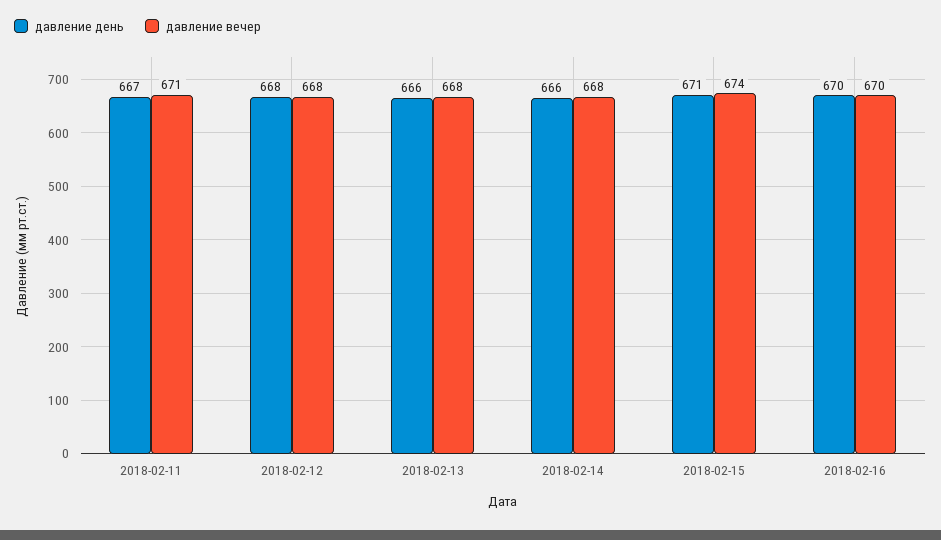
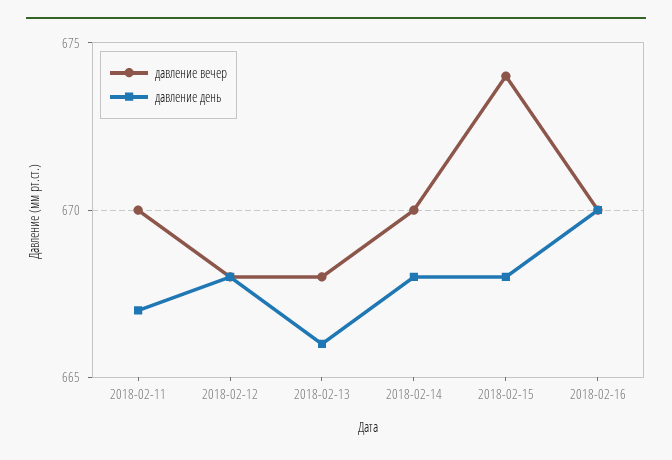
давление вечер, 2018-02-11: 671 -> 670
давление день, 2018-02-14: 666 -> 668
давление вечер, 2018-02-14: 668 -> 670
давление день, 2018-02-15: 671 -> 668

